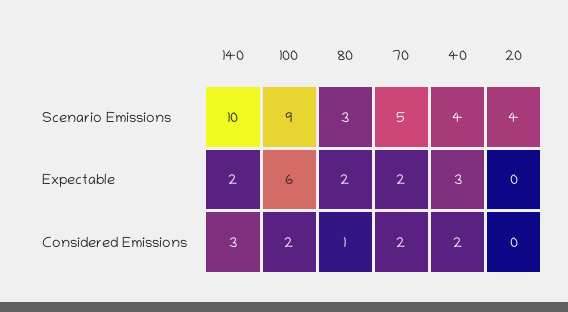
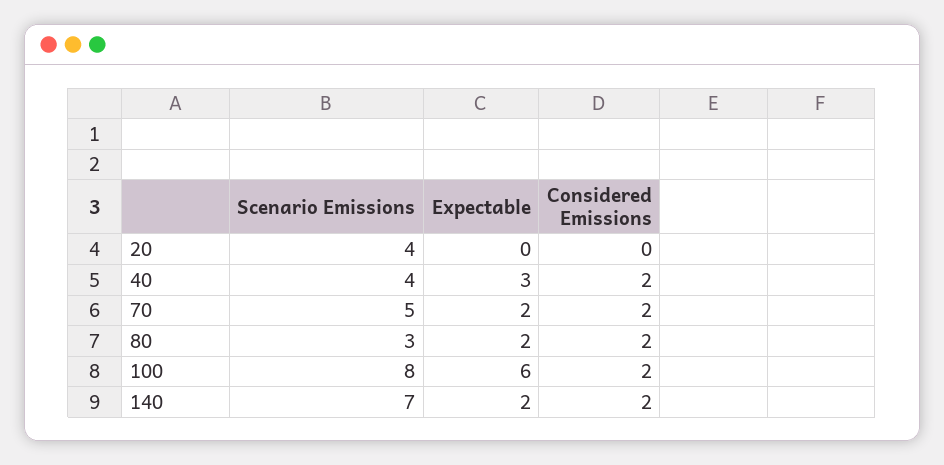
140, Scenario Emissions: 10 -> 7
100, Scenario Emissions: 9 -> 8
140, Considered Emissions: 3 -> 2
80, Considered Emissions: 1 -> 2

